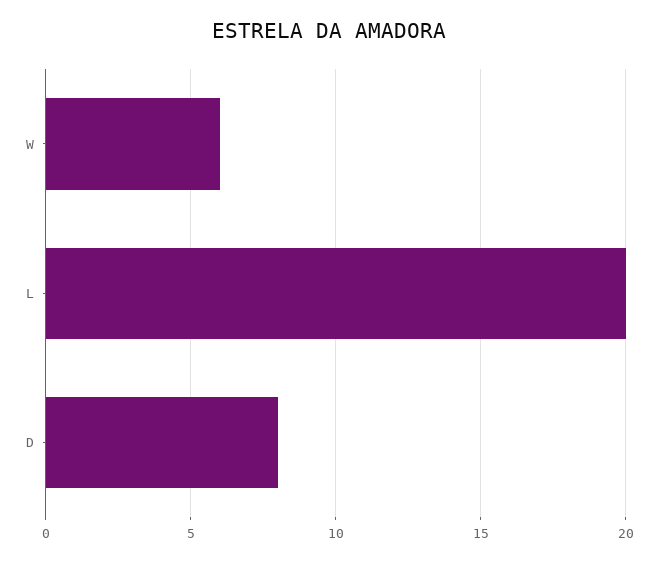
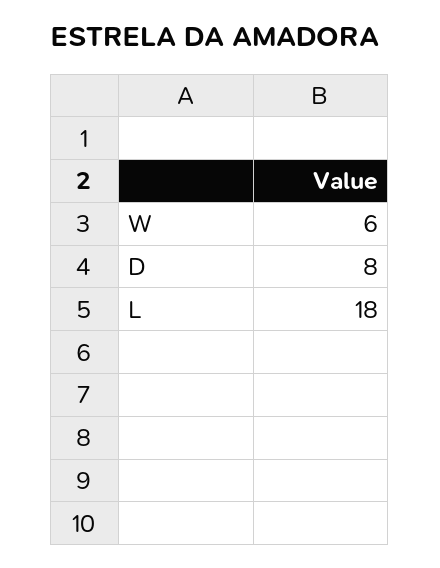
L: 20 -> 18

